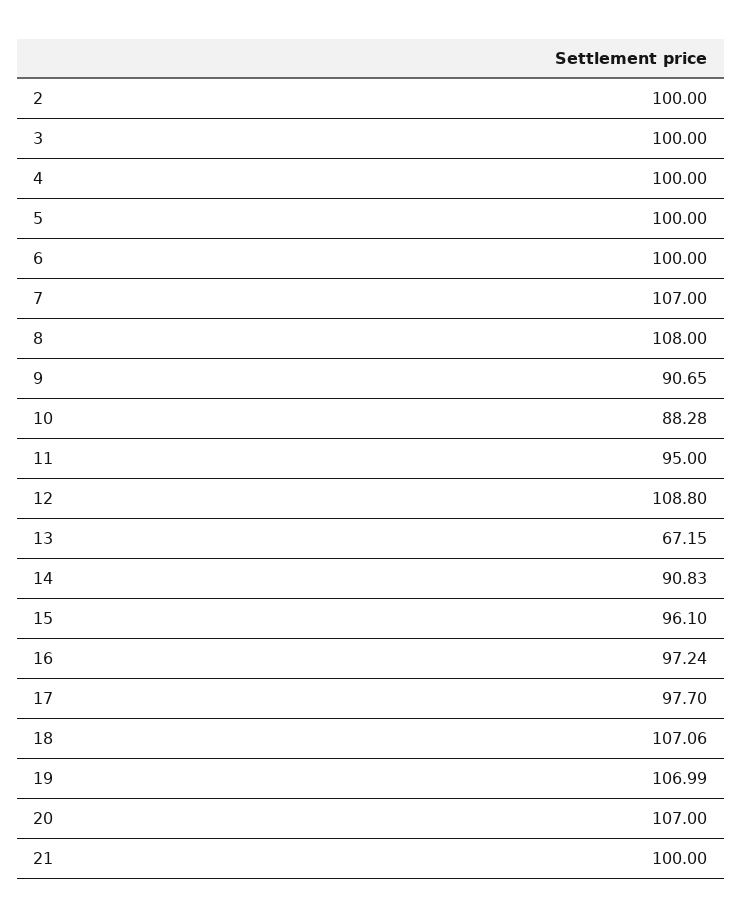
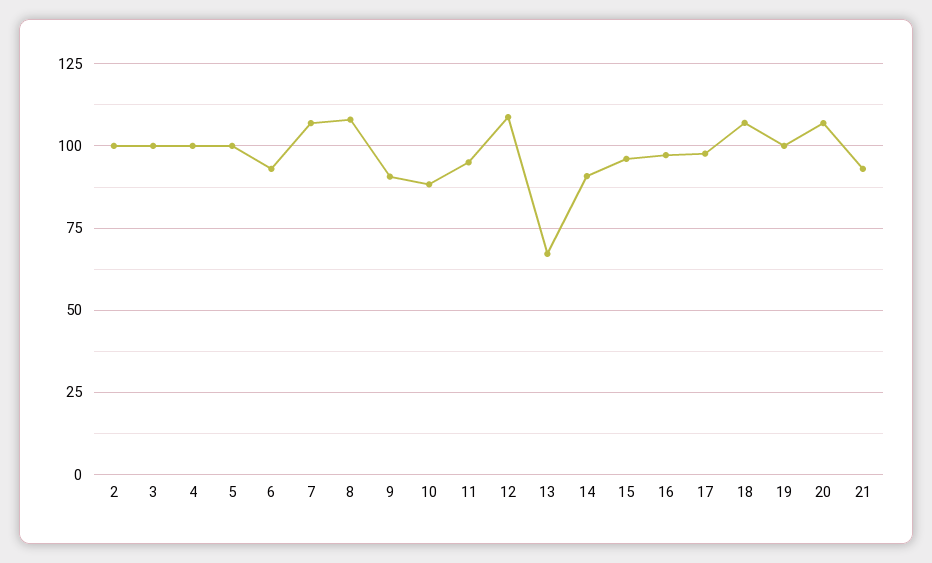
6: 100 -> 92.5
19: 106.99 -> 100
21: 100 -> 92.5

